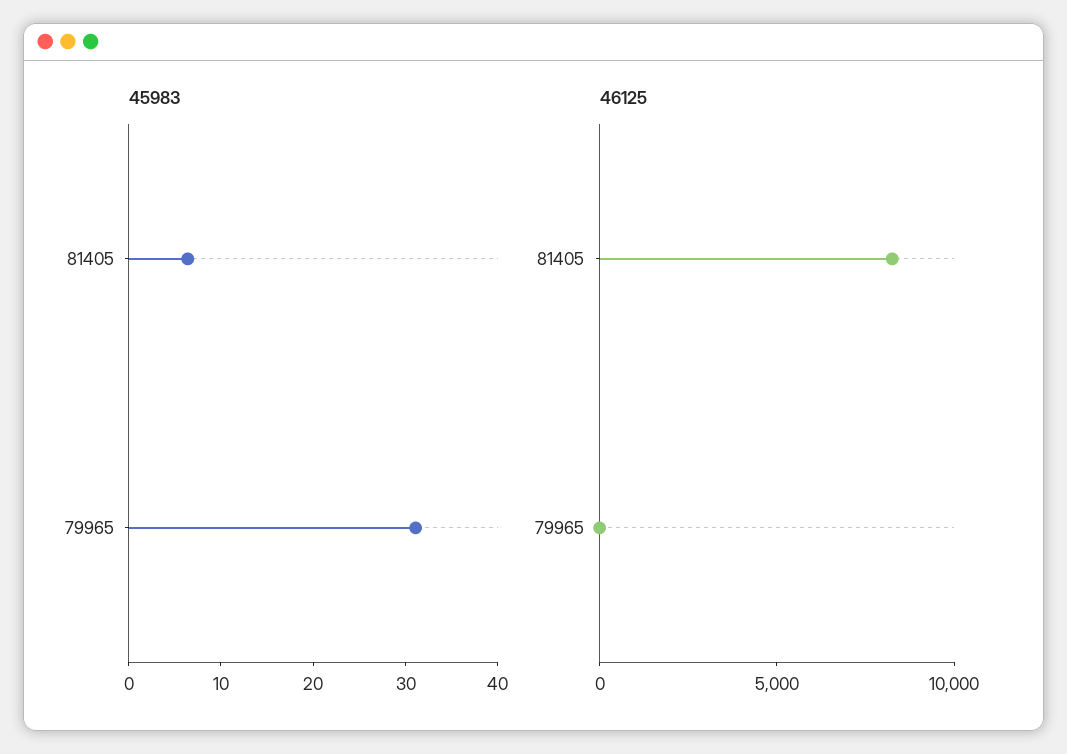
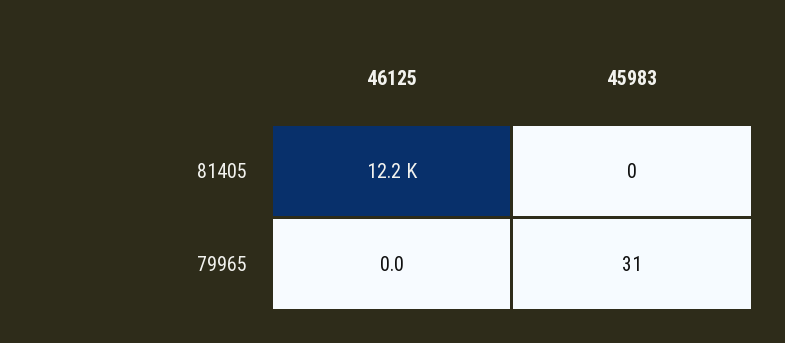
45983, 81405: 6 -> 0
46125, 81405: 8000 -> 12200

